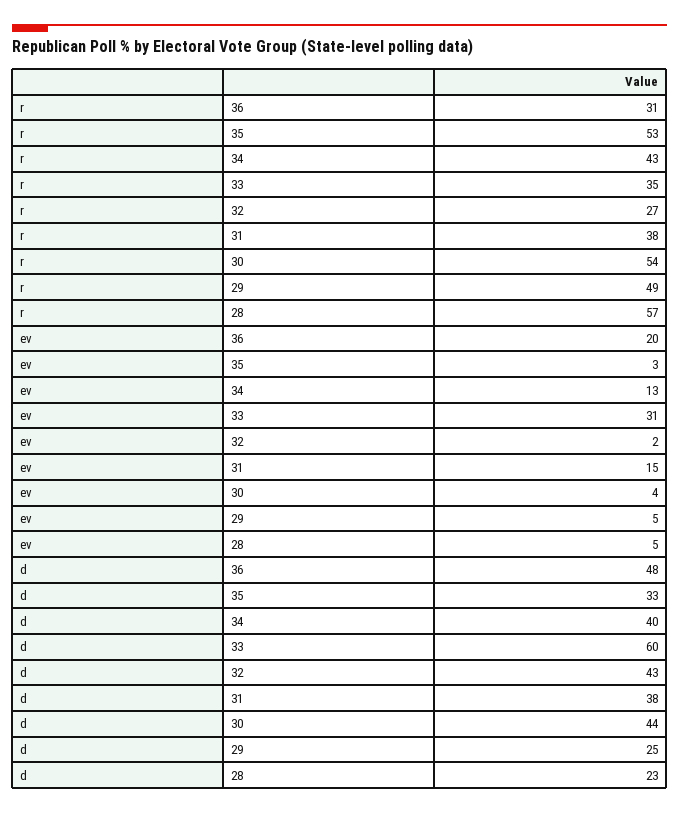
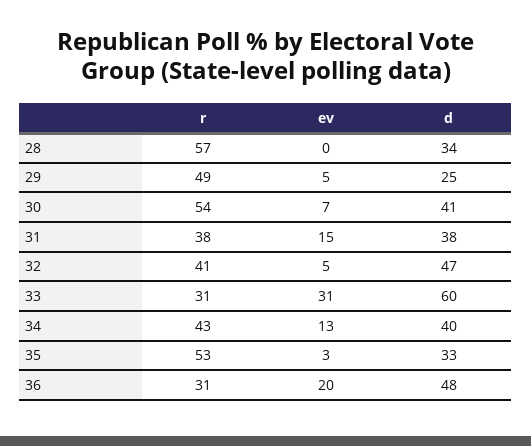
r, 33: 35 -> 31
r, 32: 27 -> 41
ev, 32: 2 -> 5
ev, 30: 4 -> 7
ev, 28: 5 -> 0
d, 32: 43 -> 47
d, 30: 44 -> 41
d, 28: 23 -> 34

